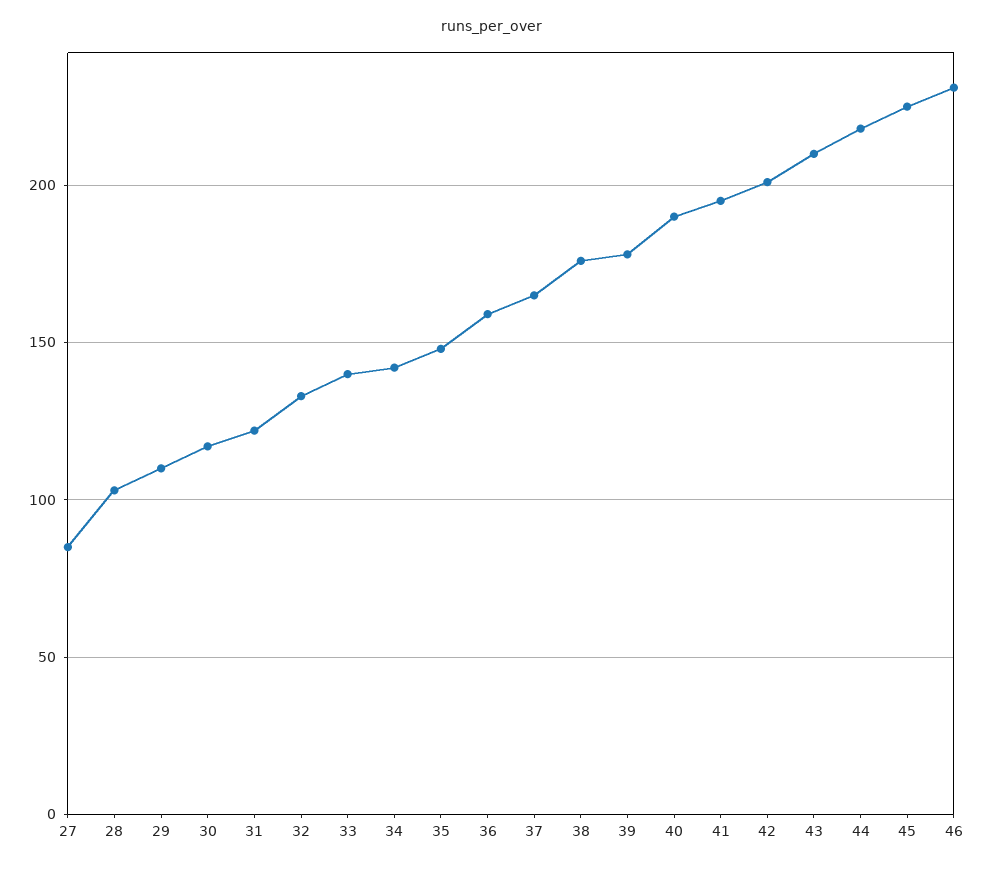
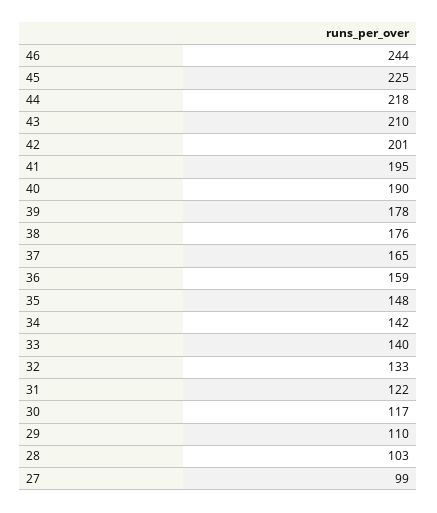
27: 85 -> 99
46: 230 -> 244

